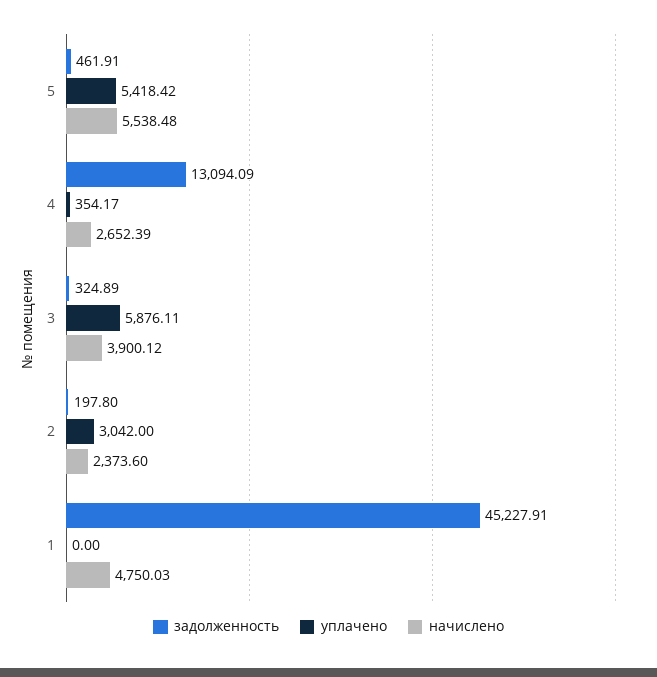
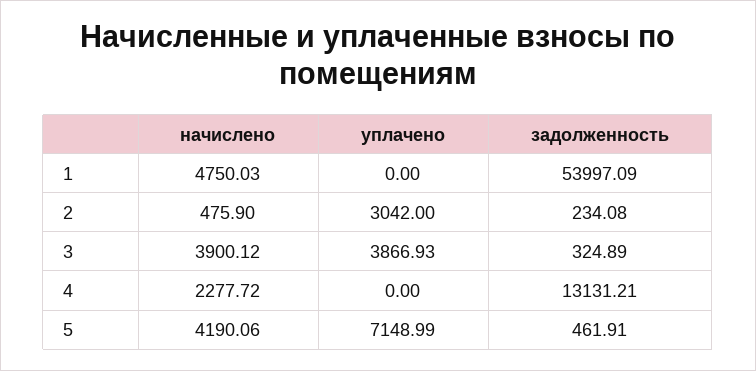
уплачено, 5: 5418.42 -> 7148.99
начислено, 5: 5538.48 -> 4190.06
задолженность, 4: 13094.09 -> 13131.21
уплачено, 4: 354.17 -> 0
начислено, 4: 2652.39 -> 2277.72
уплачено, 3: 5876.11 -> 3866.93
задолженность, 2: 197.8 -> 234.08
начислено, 2: 2373.6 -> 475.9
задолженность, 1: 45227.91 -> 53997.09

